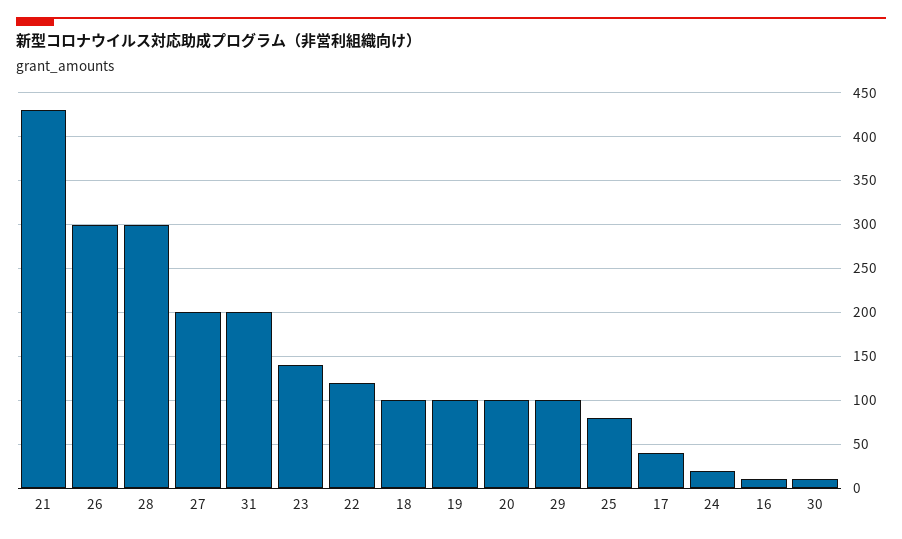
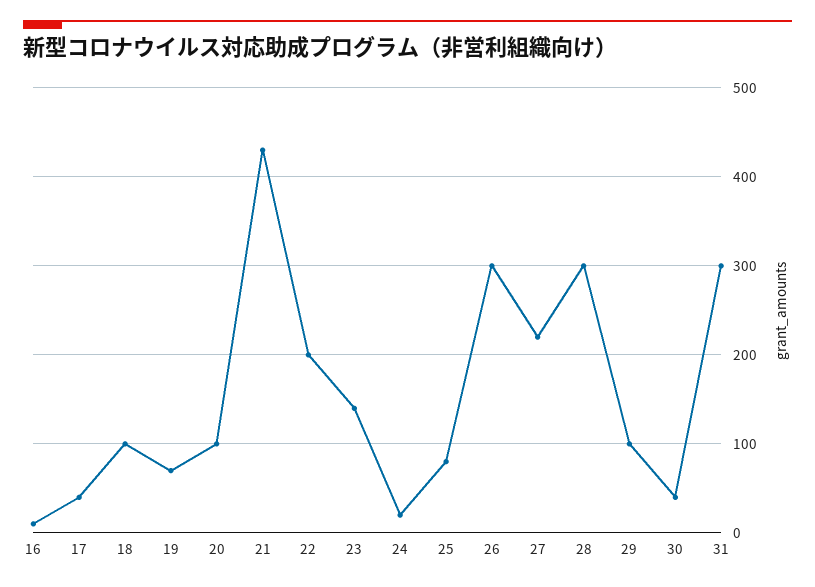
27: 200 -> 220
31: 200 -> 300
22: 120 -> 200
19: 100 -> 70
30: 10 -> 40

